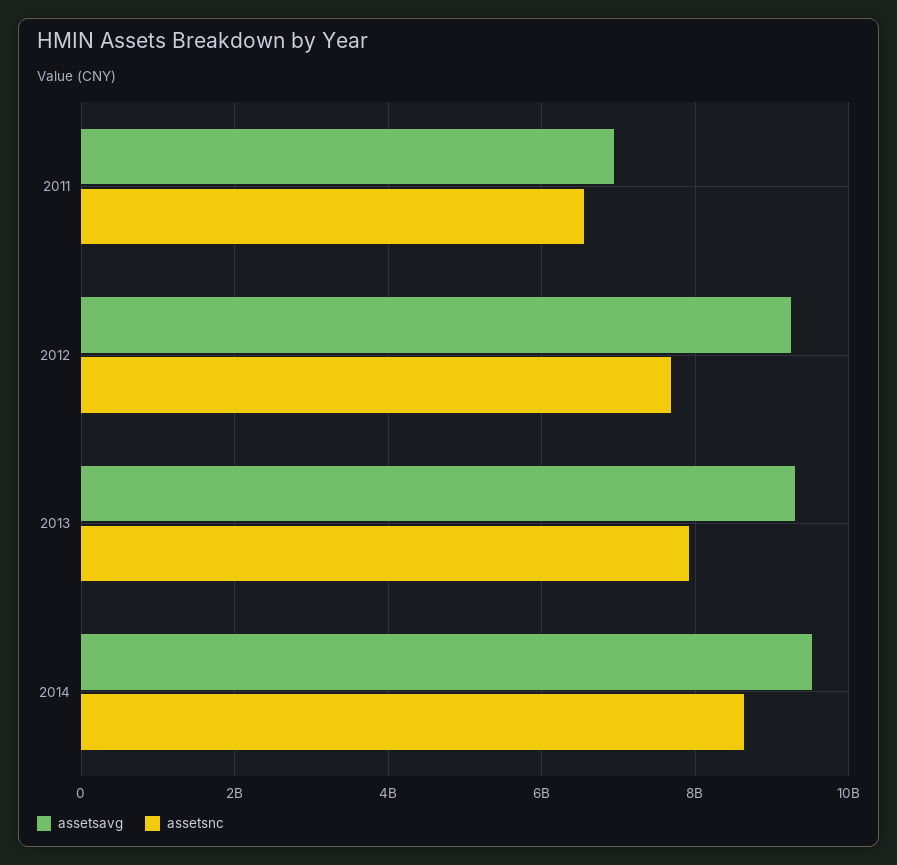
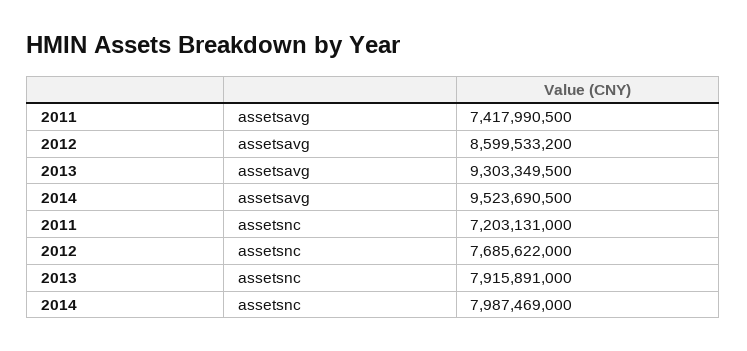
assetsavg, 2011: 7000000000 -> 7417990500
assetsnc, 2011: 6600000000 -> 7203131000
assetsavg, 2012: 9200000000 -> 8599533200
assetsnc, 2014: 8600000000 -> 7987469000

